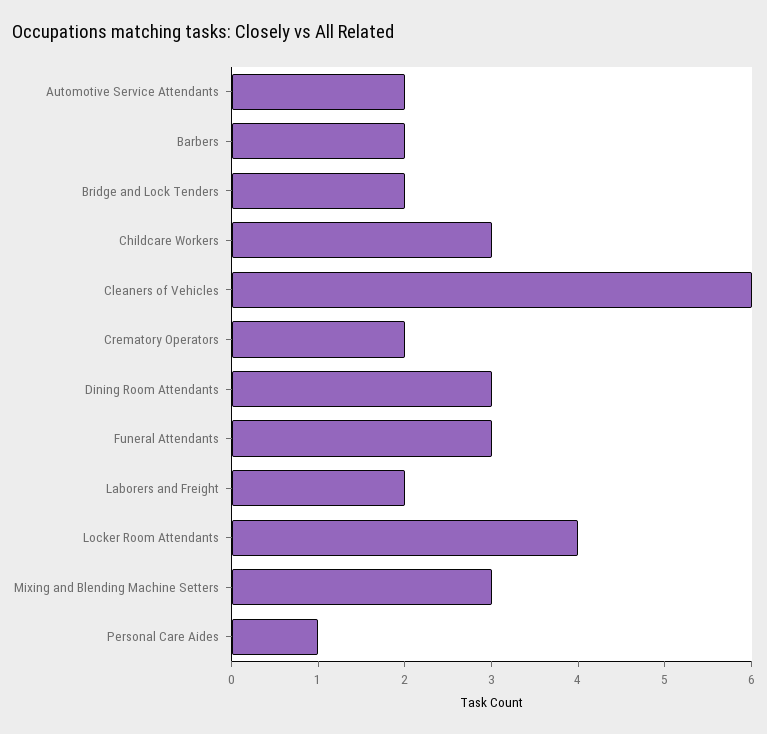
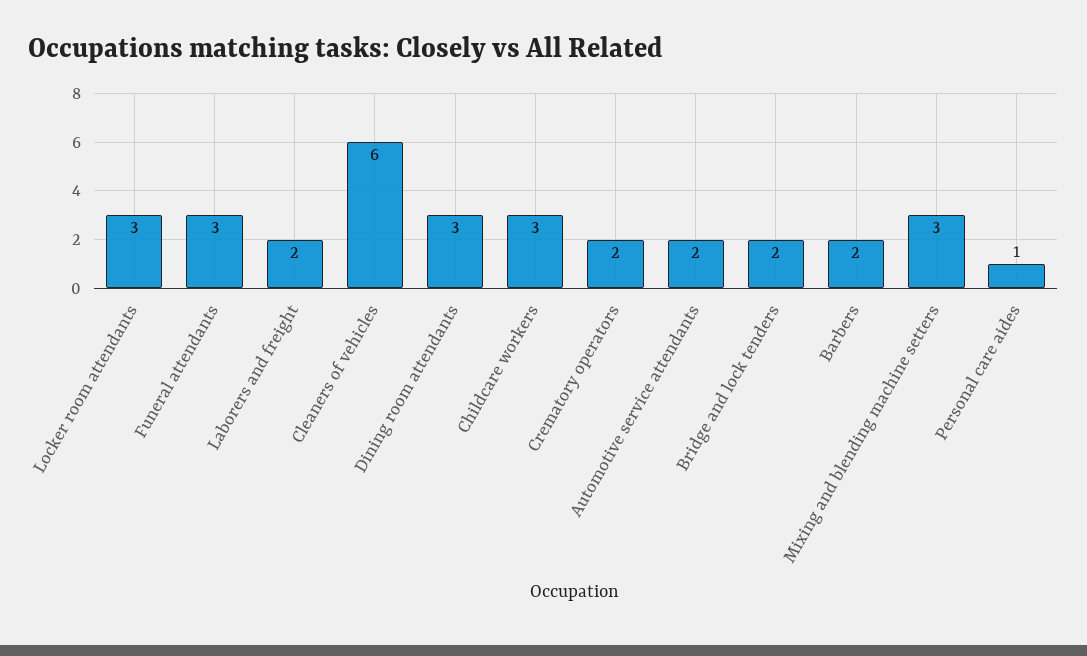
Locker Room Attendants: 4 -> 3

